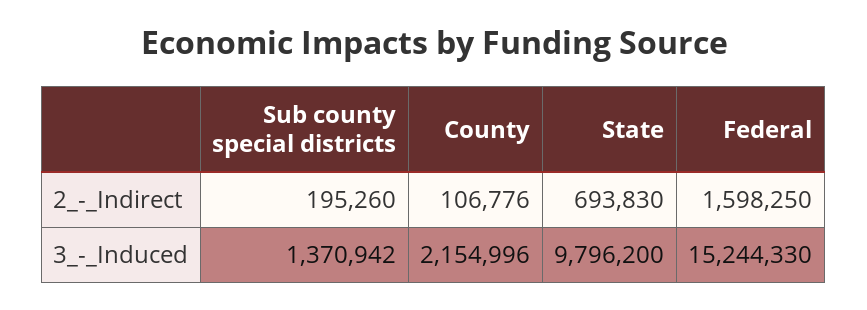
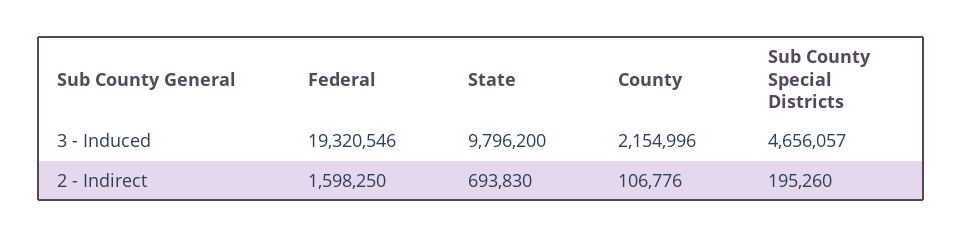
Sub county special districts, 3_-_Induced: 1370942 -> 4656057
Federal, 3_-_Induced: 15244330 -> 19320546

